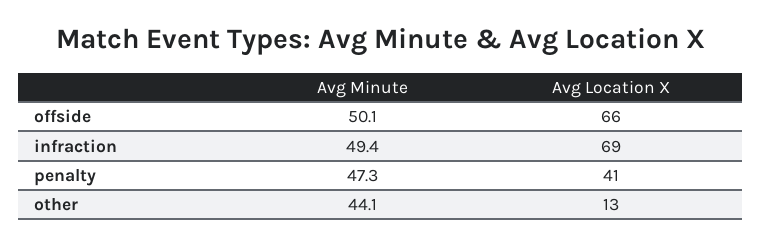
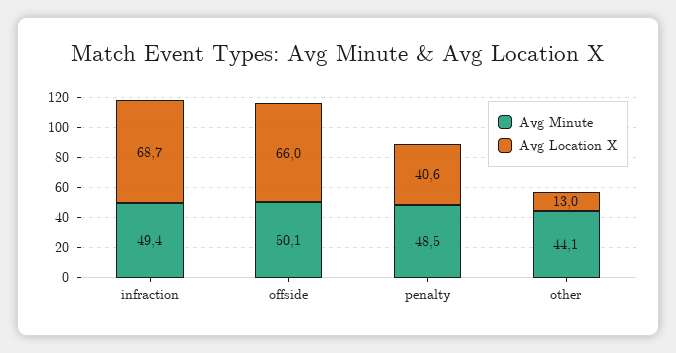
Avg Minute, penalty: 47.3 -> 48.5

